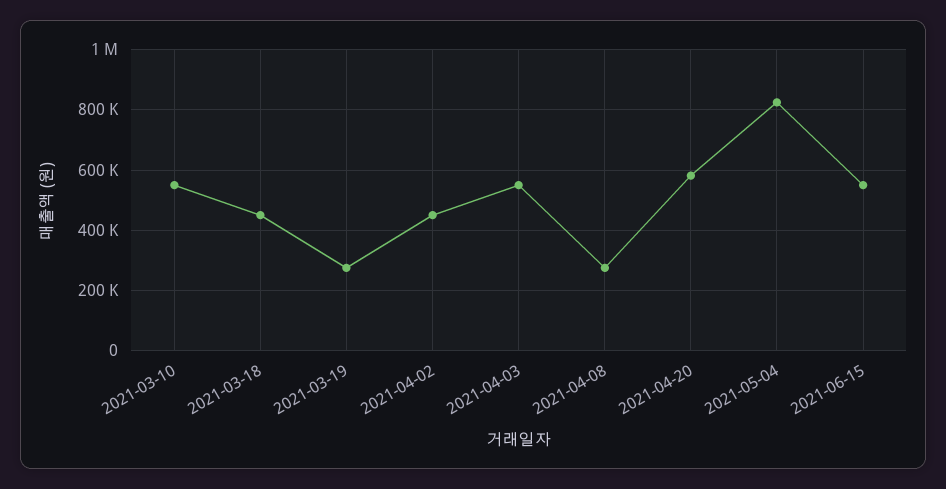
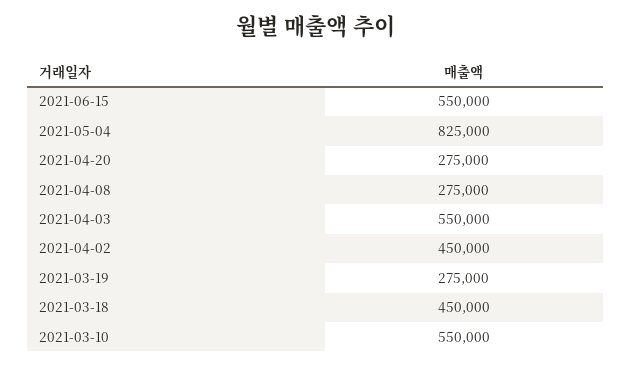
2021-04-20: 580000 -> 275000

